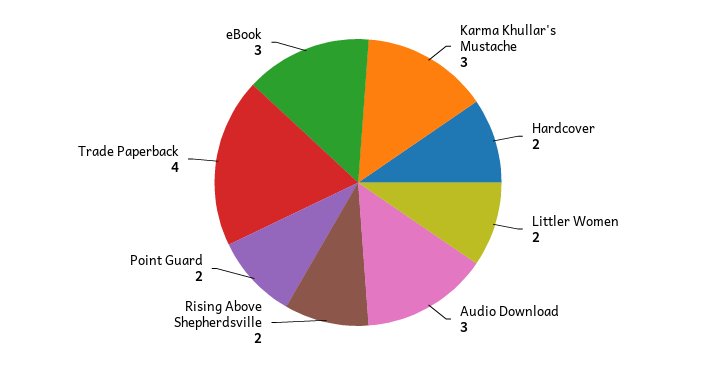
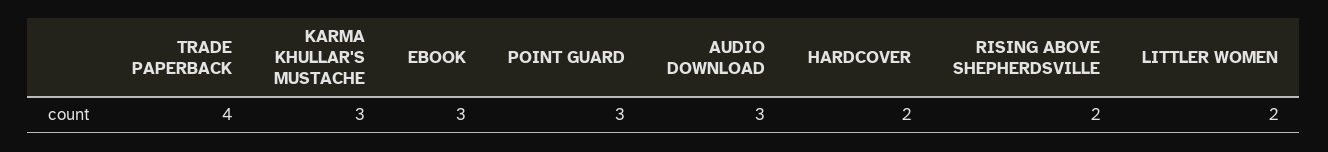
Point Guard: 2 -> 3

